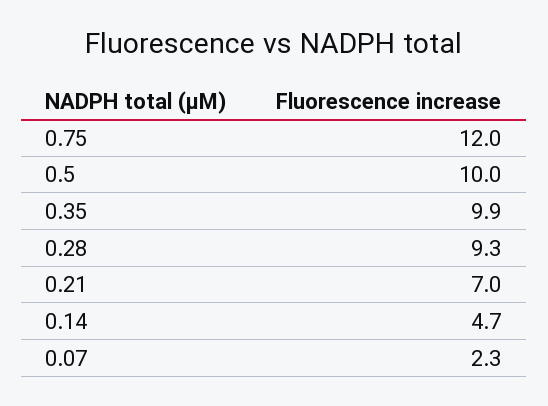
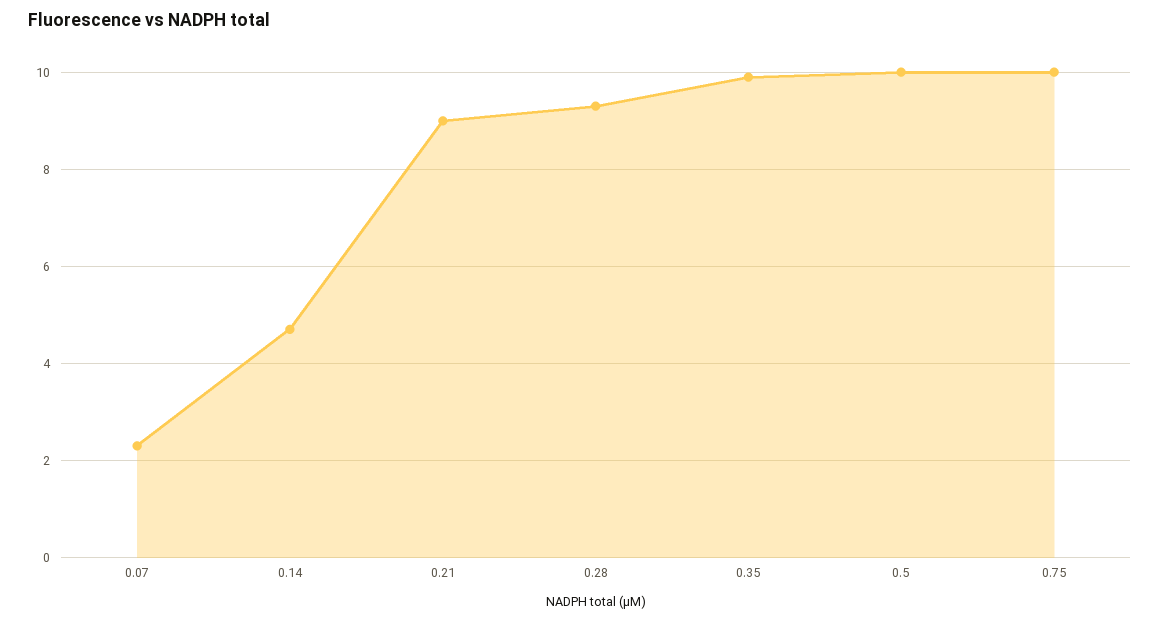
0.75: 12 -> 10
0.21: 7 -> 9

